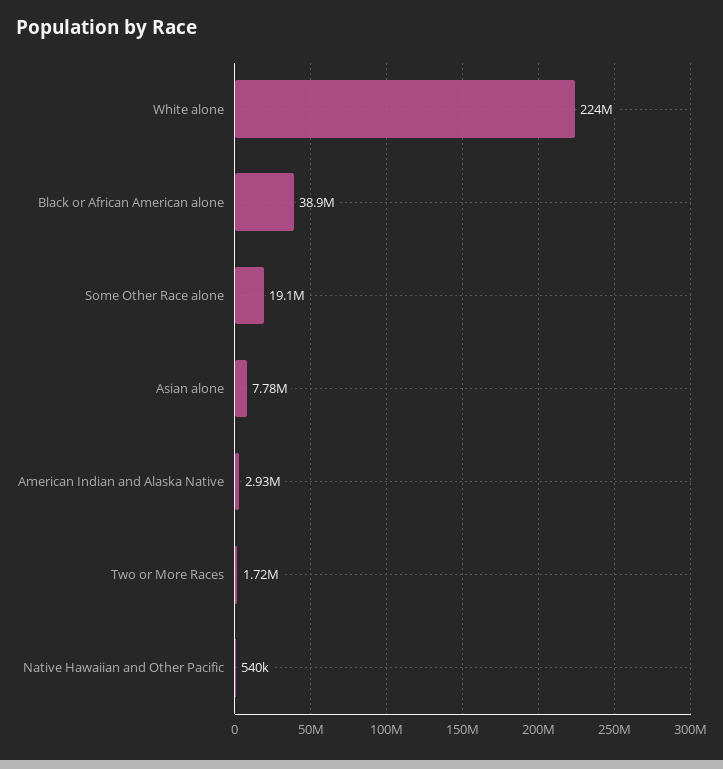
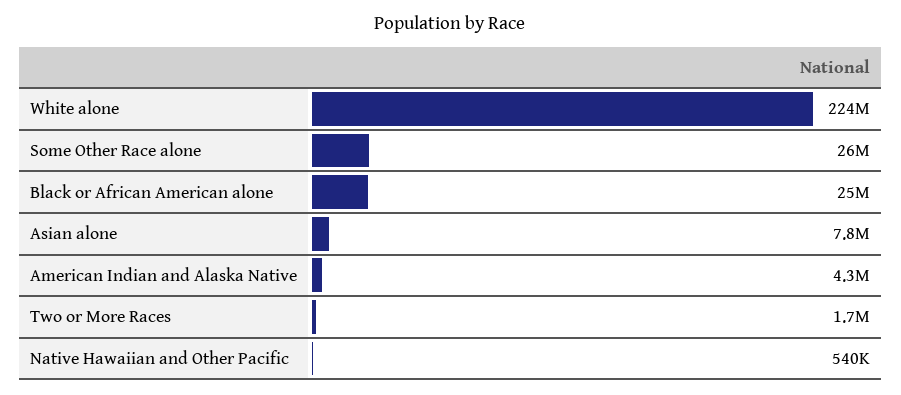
Black or African American alone: 38900000 -> 25000000
Some Other Race alone: 19100000 -> 26000000
American Indian and Alaska Native: 2930000 -> 4300000

